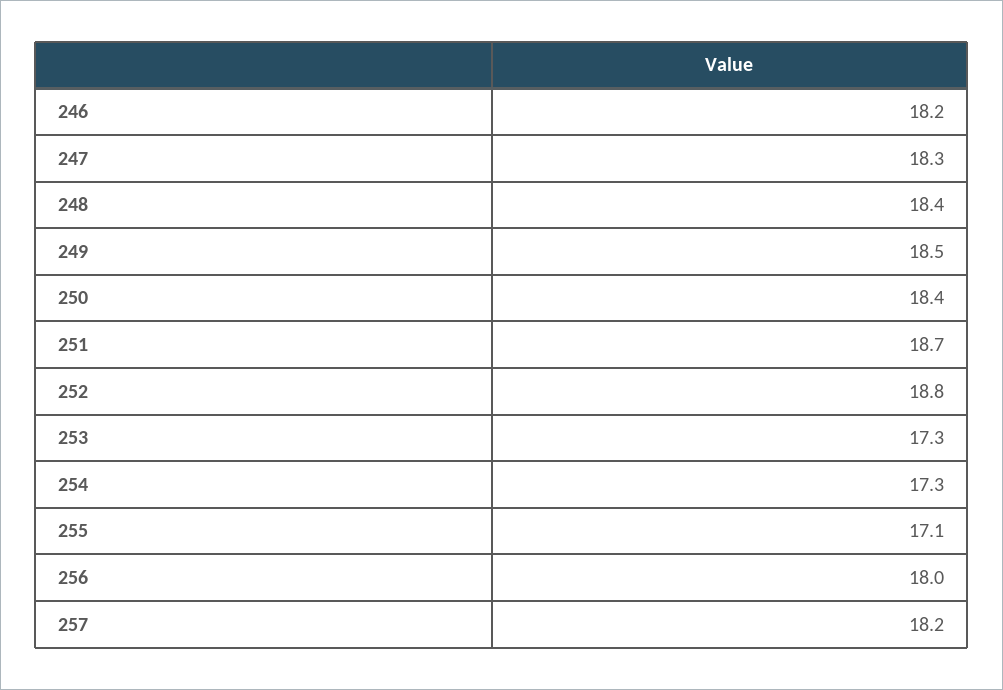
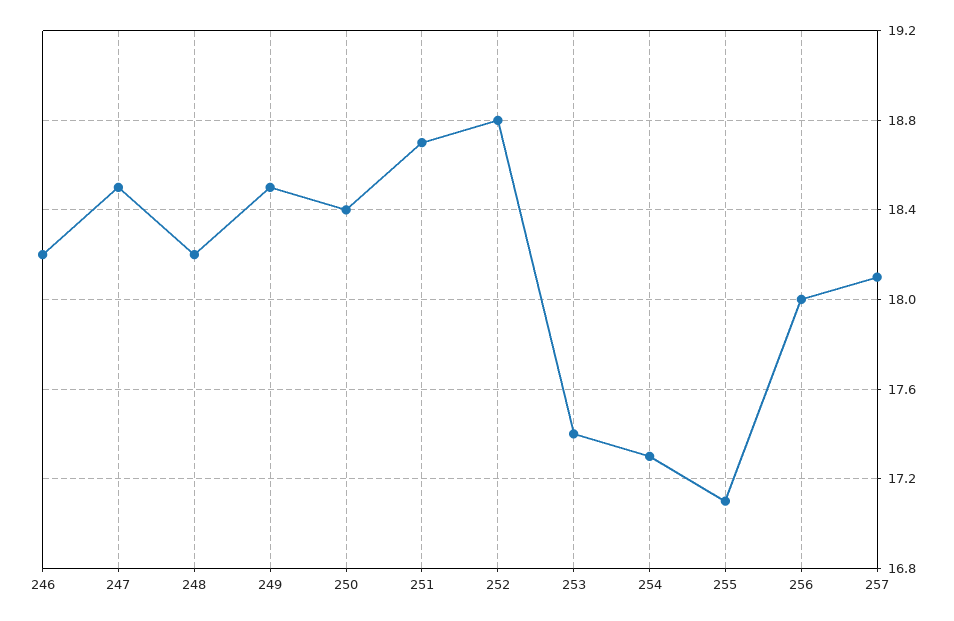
247: 18.3 -> 18.5
248: 18.4 -> 18.2
253: 17.3 -> 17.4
257: 18.2 -> 18.1

